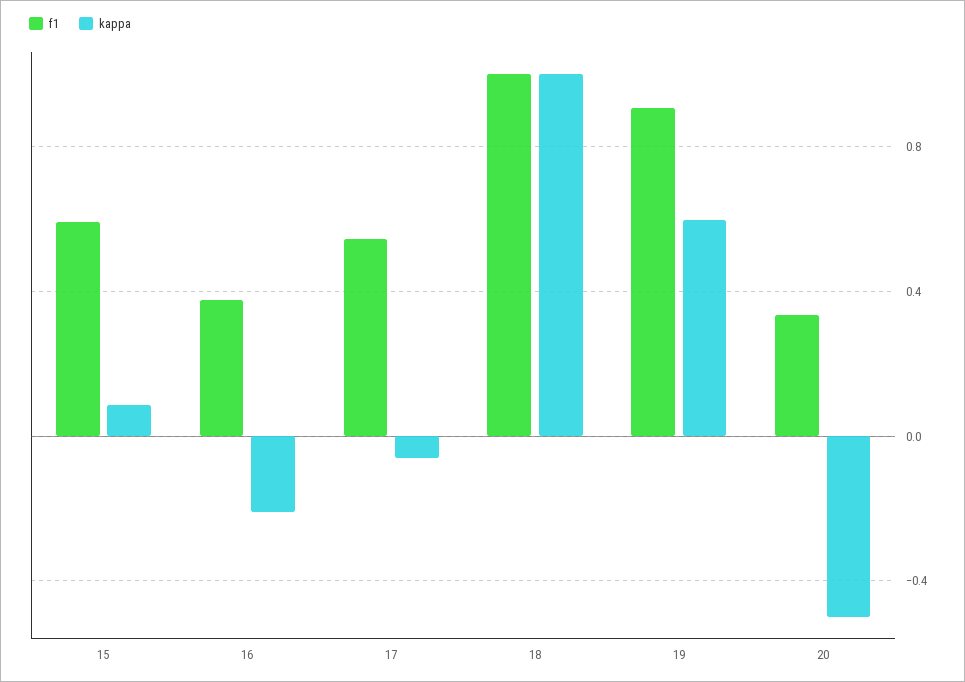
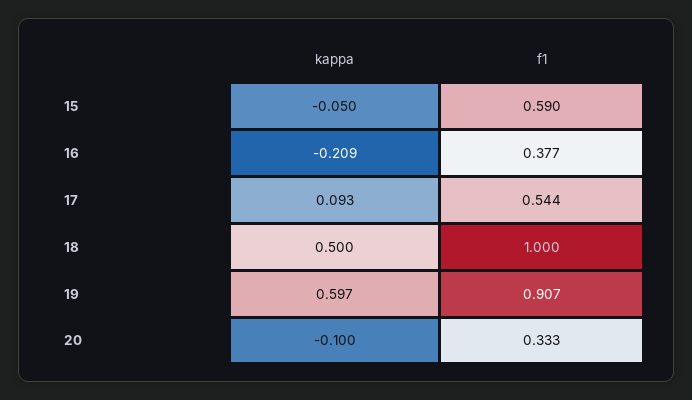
kappa, 15: 0.1 -> -0.05
kappa, 17: -0.05 -> 0.093
kappa, 18: 1 -> 0.5
kappa, 20: -0.5 -> -0.1

